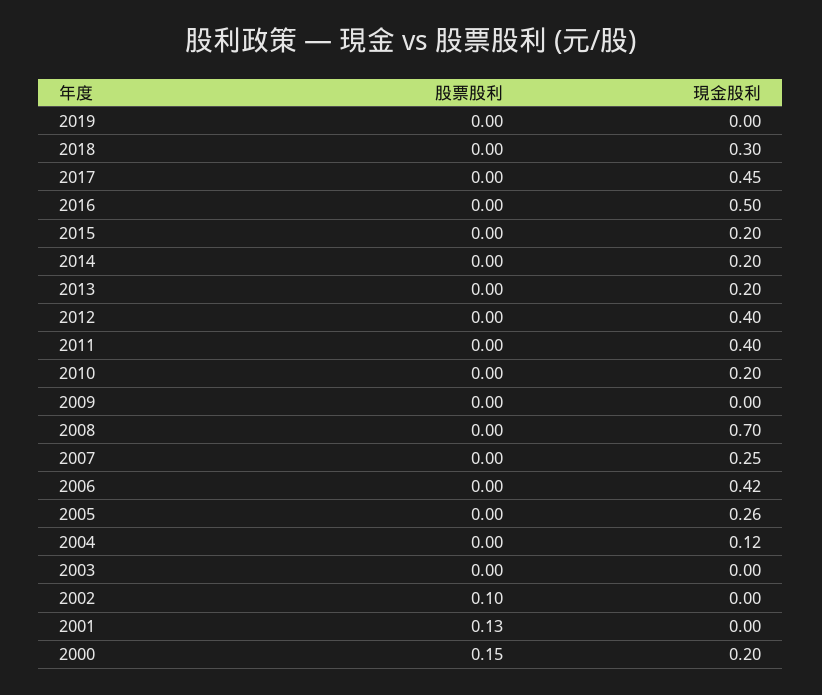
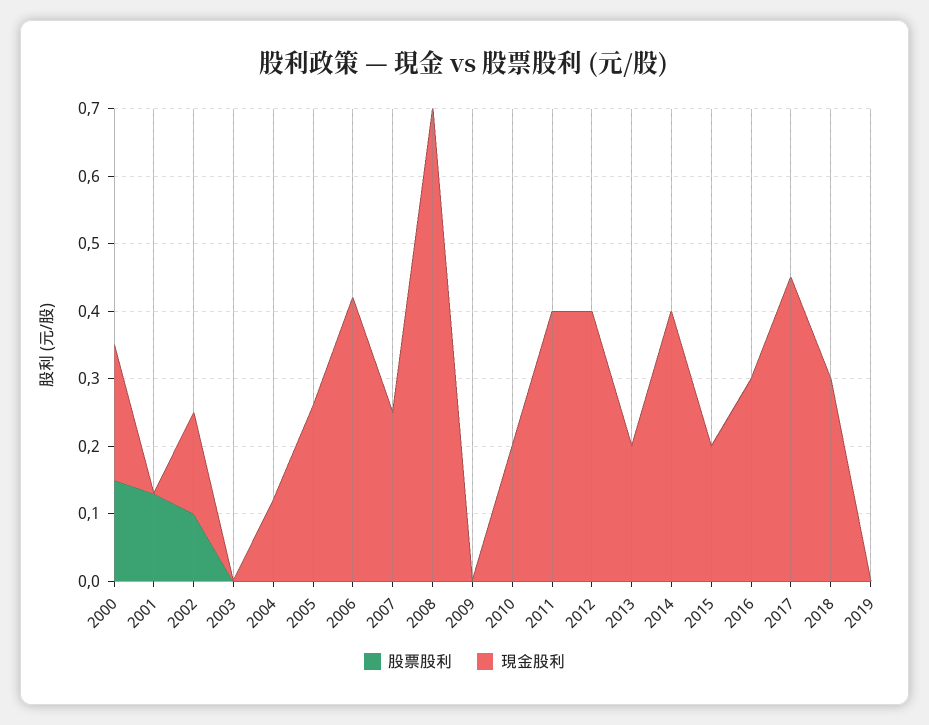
現金股利, 2016: 0.5 -> 0.3
現金股利, 2014: 0.2 -> 0.4
現金股利, 2002: 0 -> 0.15

